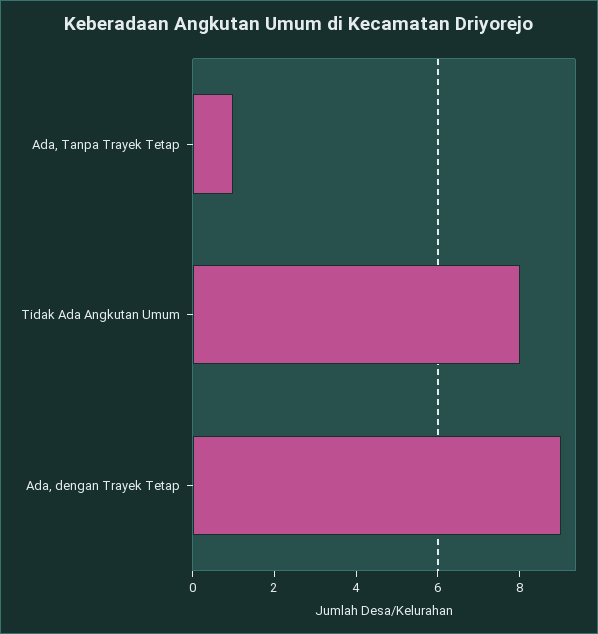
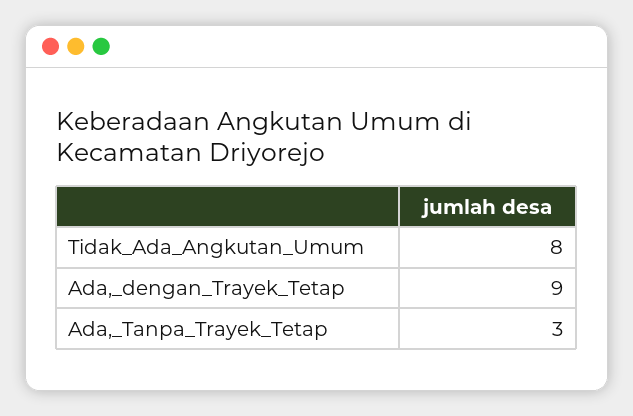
Ada, Tanpa Trayek Tetap: 1 -> 3

